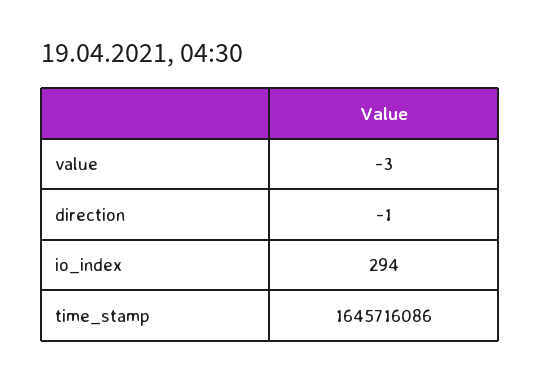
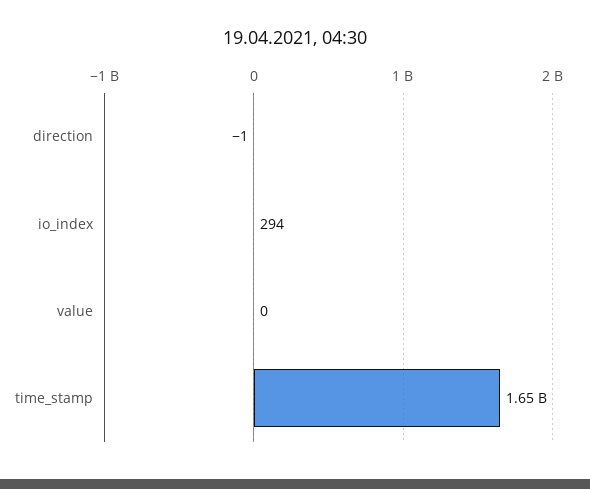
value: -3 -> 0

